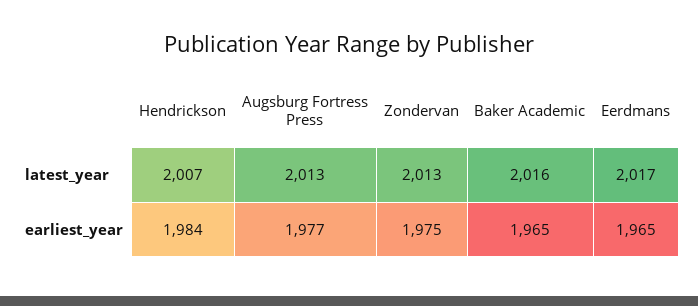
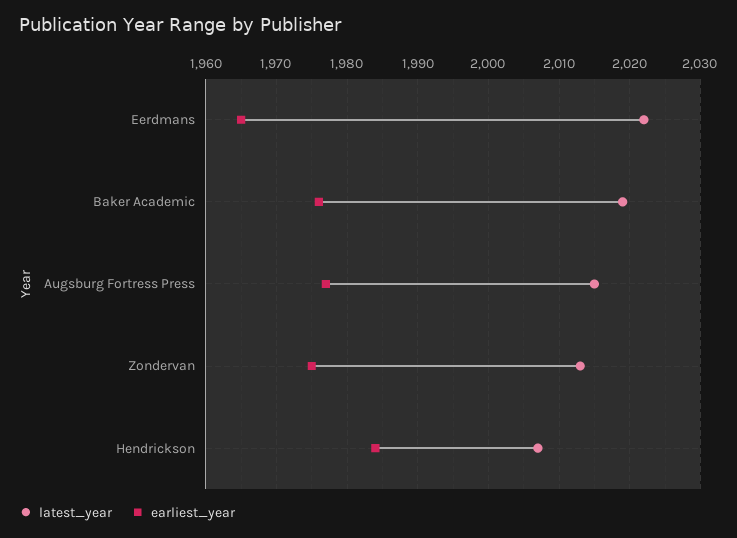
latest_year, Augsburg Fortress Press: 2013 -> 2015
latest_year, Baker Academic: 2016 -> 2019
latest_year, Eerdmans: 2017 -> 2022
earliest_year, Baker Academic: 1965 -> 1976

